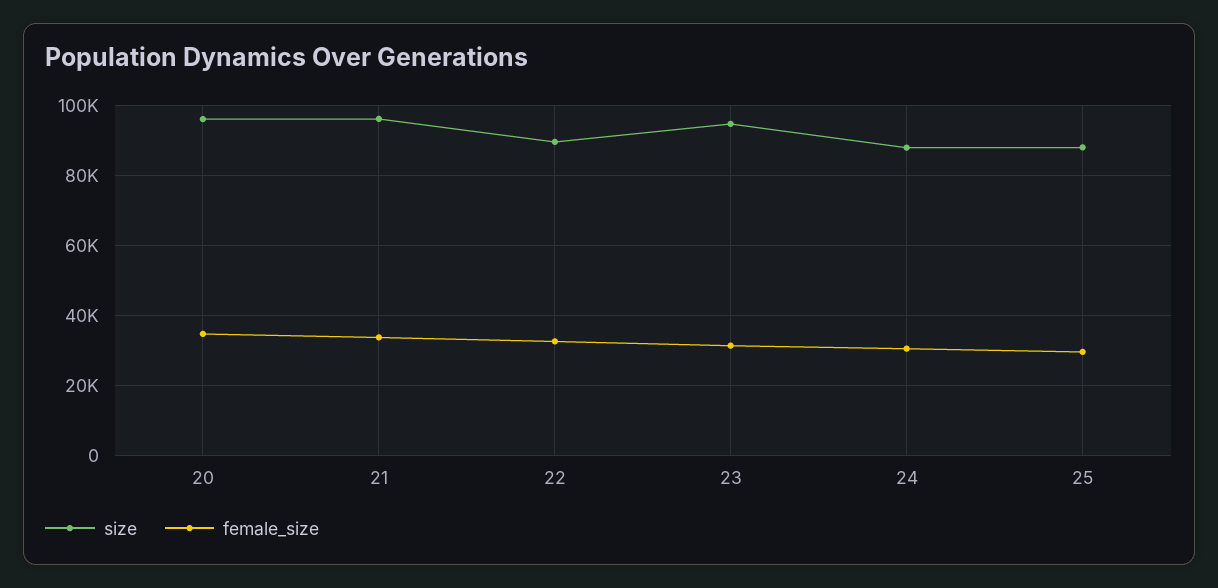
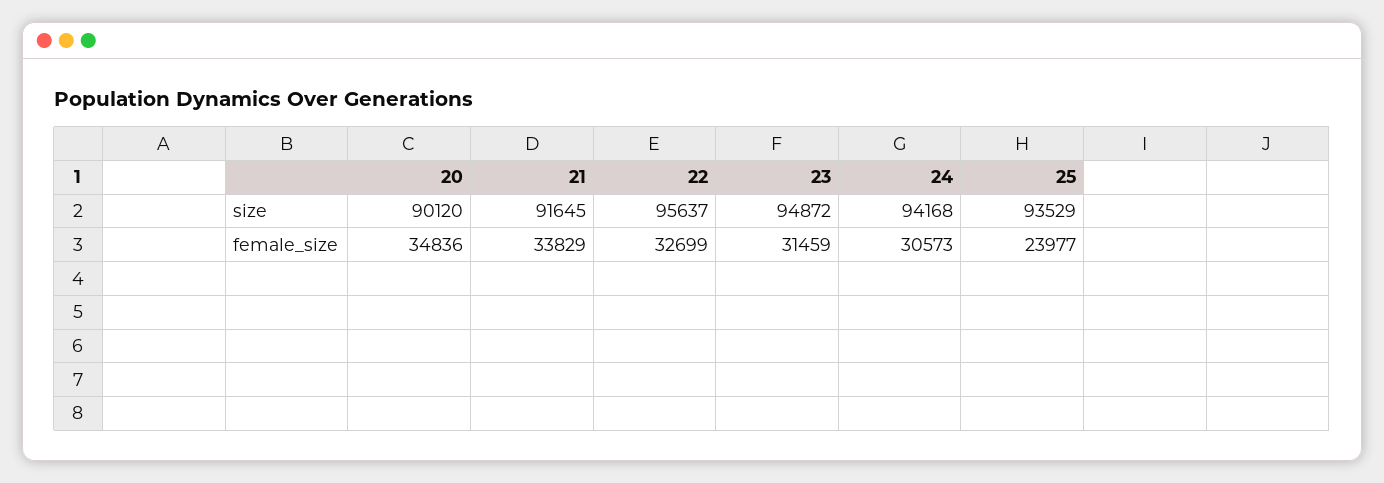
size, 20: 96000 -> 90120
size, 21: 96000 -> 91645
size, 22: 90000 -> 95637
size, 24: 88000 -> 94168
size, 25: 88000 -> 93529
female_size, 25: 30000 -> 23977

